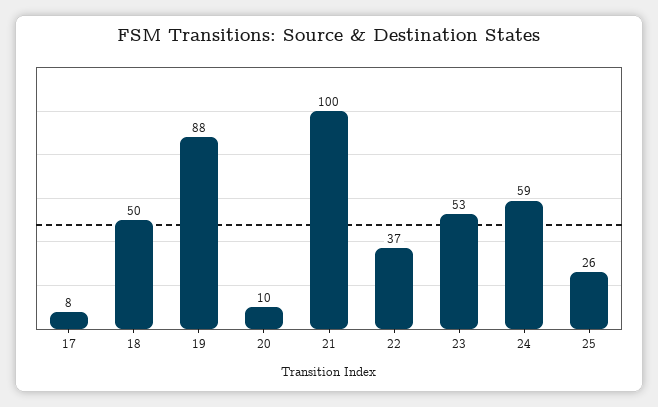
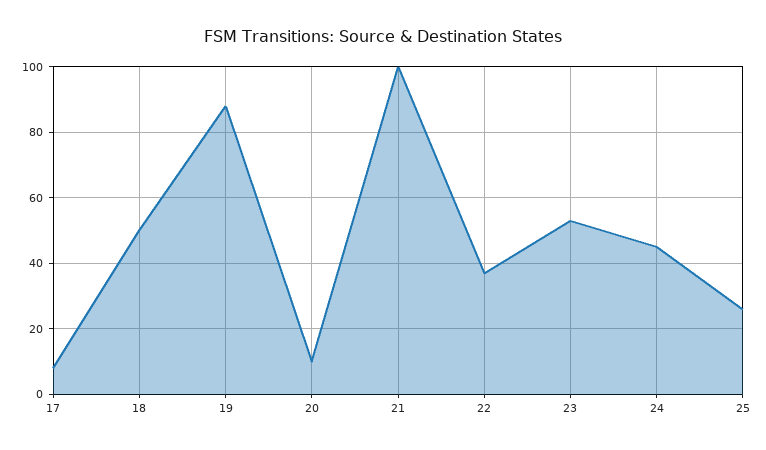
24: 59 -> 45

